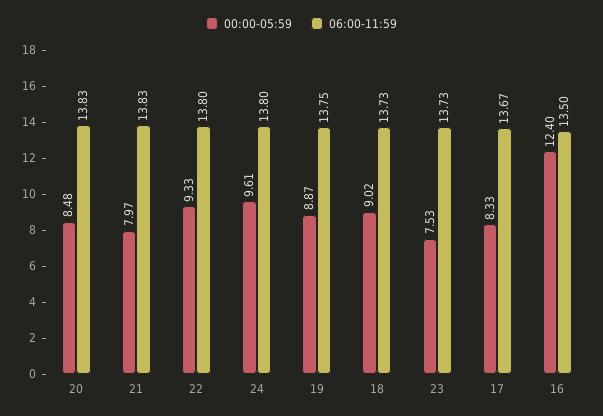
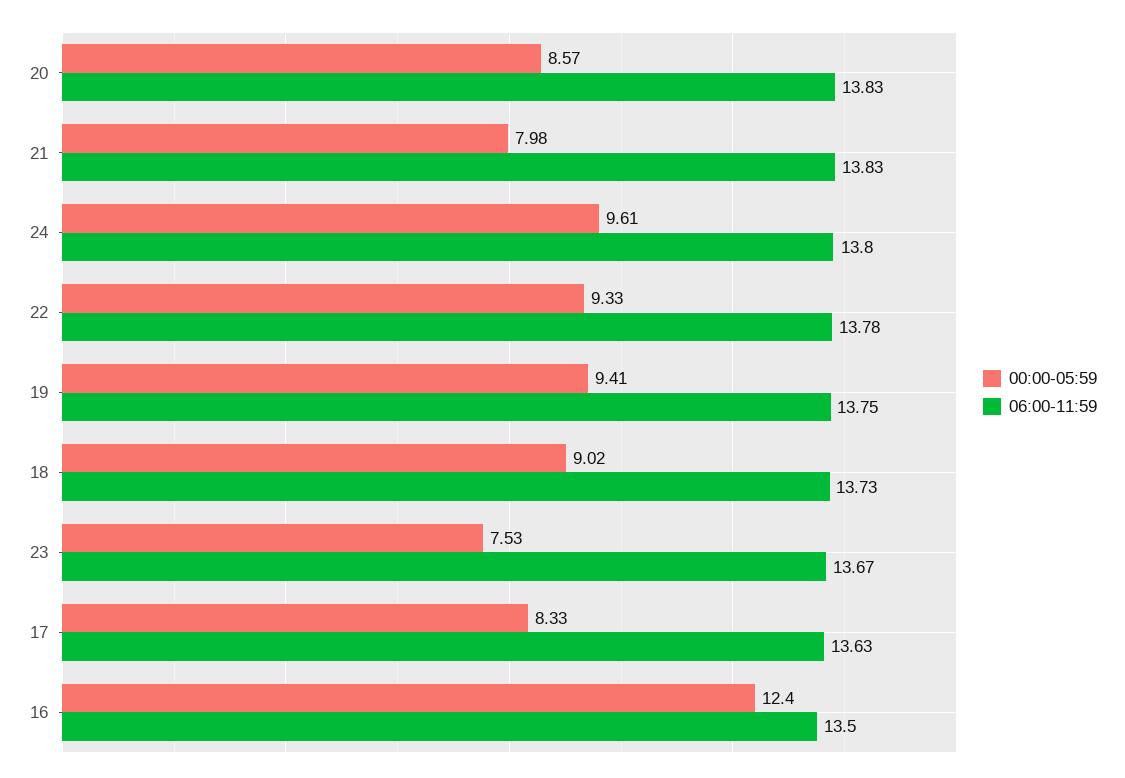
00:00-05:59, 20: 8.48 -> 8.57
00:00-05:59, 21: 7.97 -> 7.98
06:00-11:59, 22: 13.8 -> 13.78
00:00-05:59, 19: 8.87 -> 9.41
06:00-11:59, 23: 13.73 -> 13.67
06:00-11:59, 17: 13.67 -> 13.63

